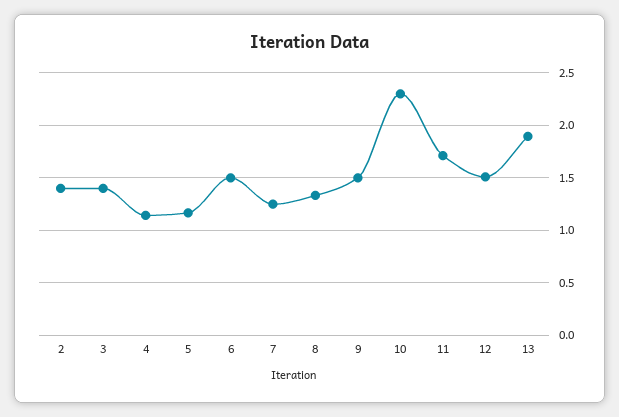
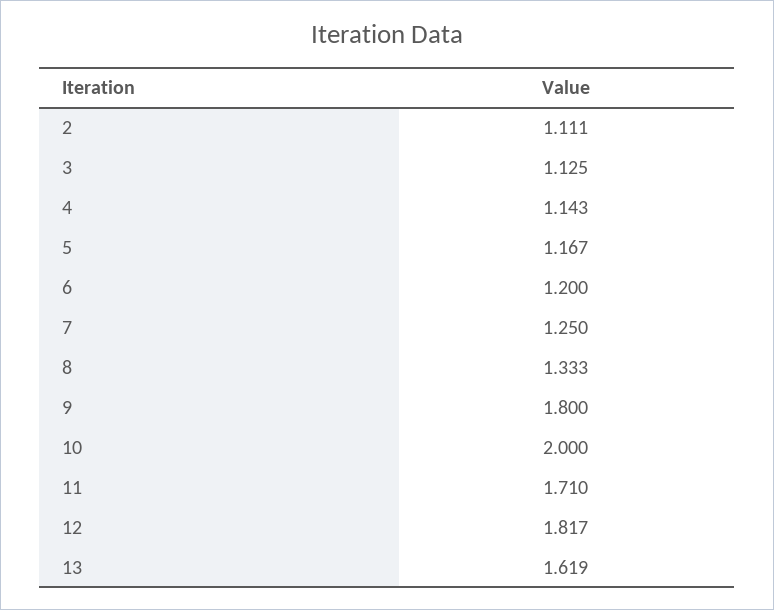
2: 1.4 -> 1.111
3: 1.4 -> 1.125
6: 1.5 -> 1.2
9: 1.5 -> 1.8
10: 2.3 -> 2
12: 1.5 -> 1.817
13: 1.9 -> 1.619

